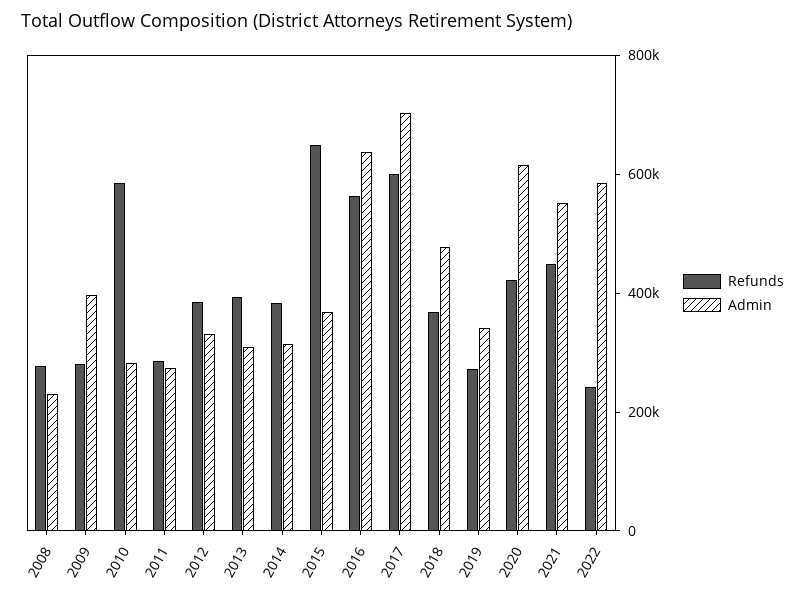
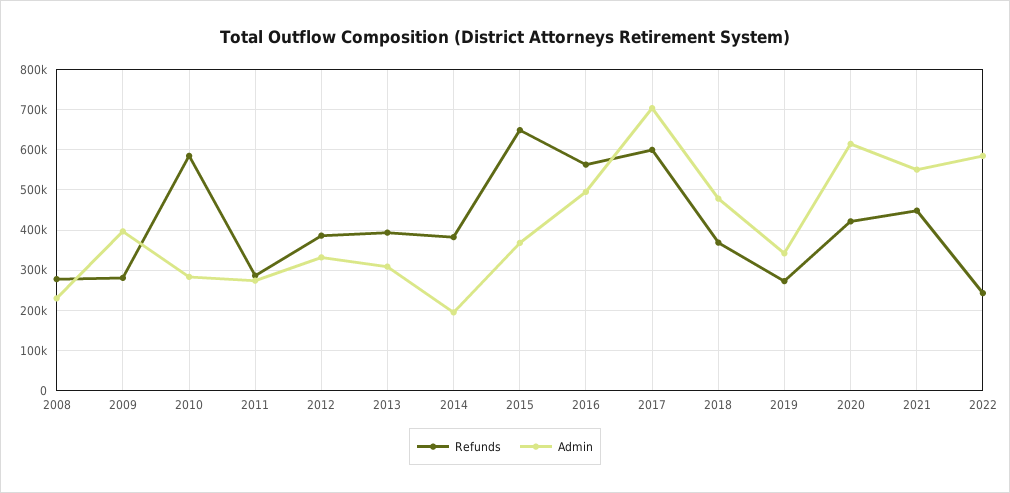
Admin, 2014: 300000 -> 200000
Admin, 2016: 650000 -> 500000

